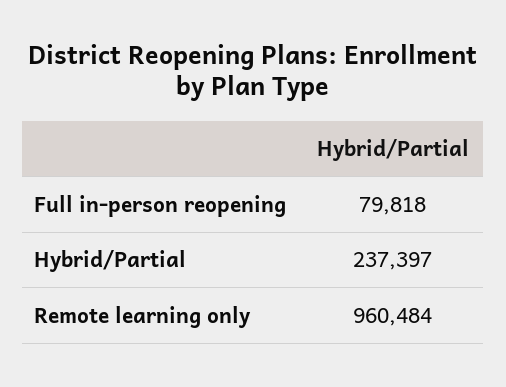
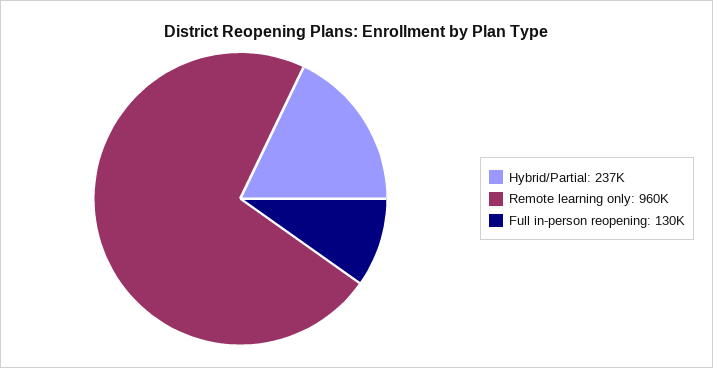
Full in-person reopening: 79818 -> 130000

